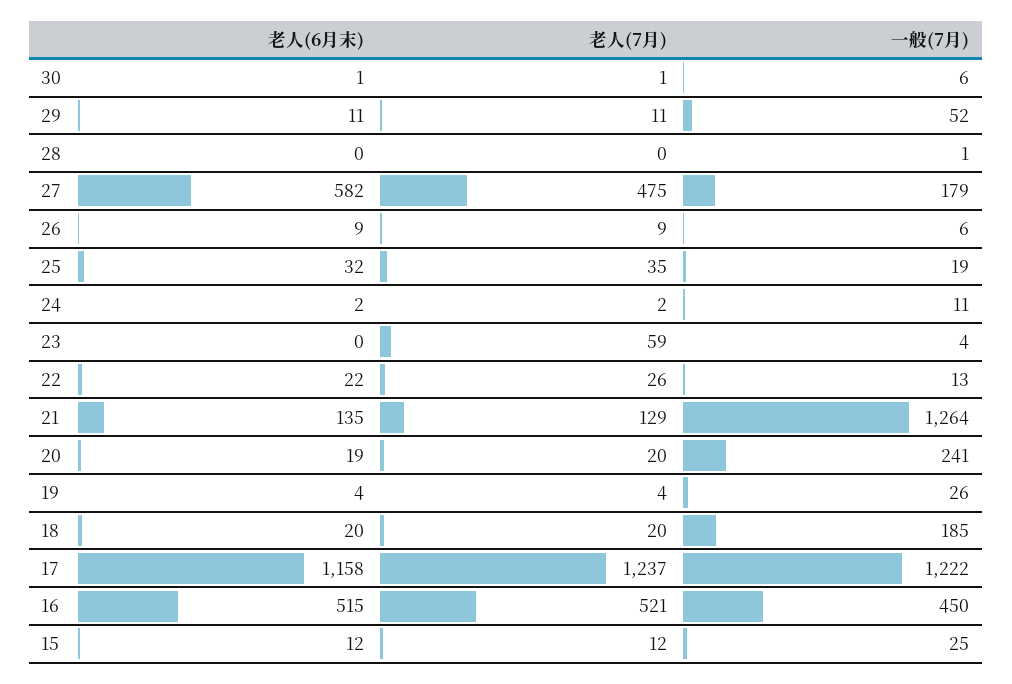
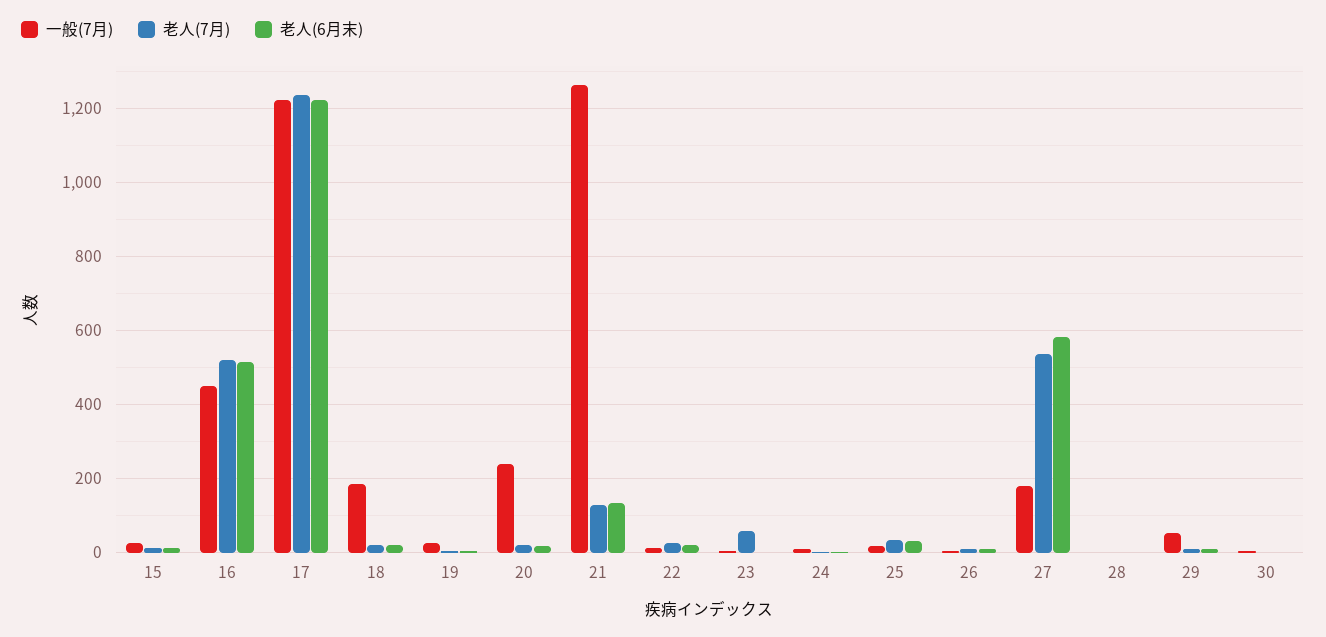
老人(7月), 27: 475 -> 540
老人(6月末), 17: 1158 -> 1220

